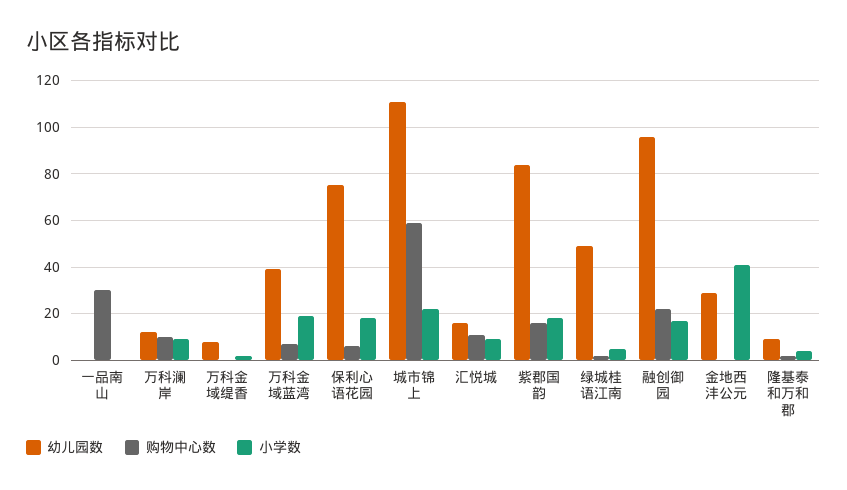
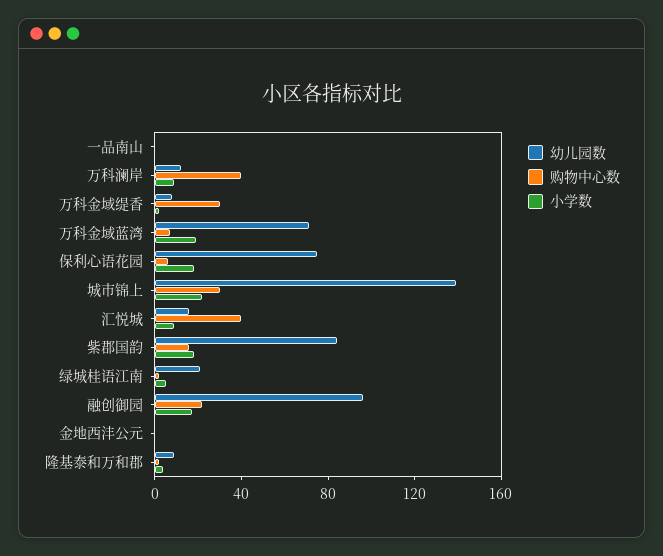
购物中心数, 一品南山: 30 -> 0
购物中心数, 万科澜岸: 10 -> 40
购物中心数, 万科金域缇香: 0 -> 30
幼儿园数, 万科金域蓝湾: 40 -> 70
幼儿园数, 城市锦上: 110 -> 140
购物中心数, 城市锦上: 60 -> 30
购物中心数, 汇悦城: 10 -> 40
幼儿园数, 绿城桂语江南: 50 -> 20
幼儿园数, 金地西沣公元: 30 -> 0
小学数, 金地西沣公元: 40 -> 0

